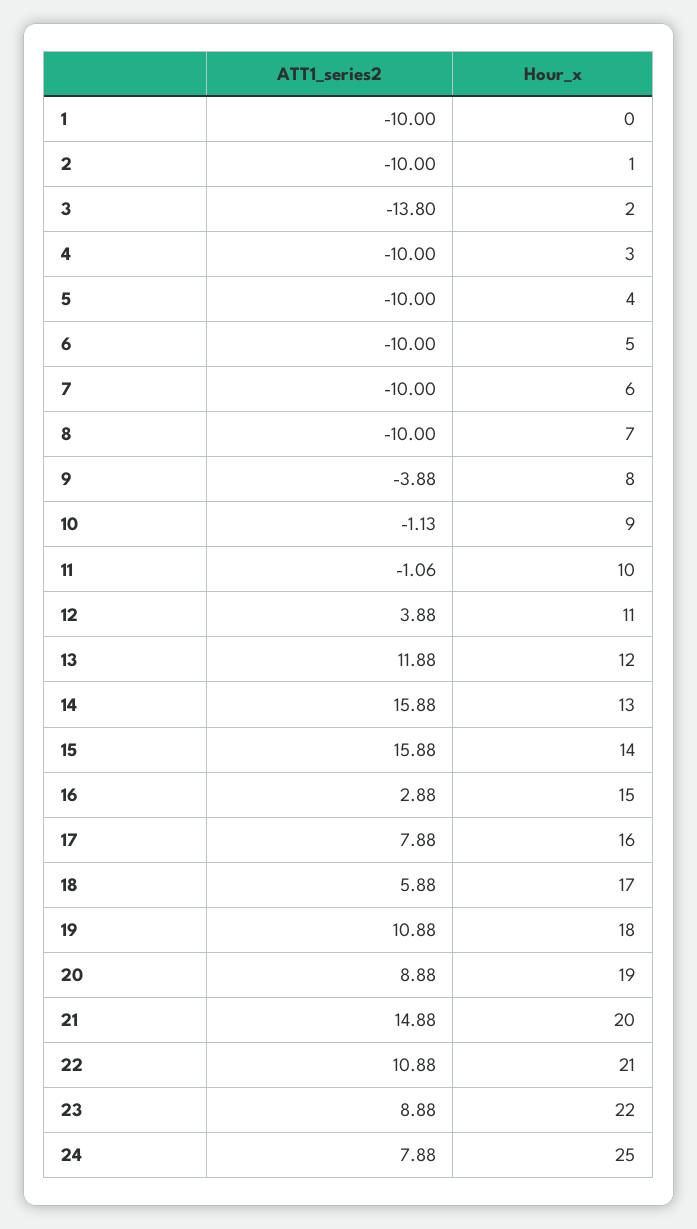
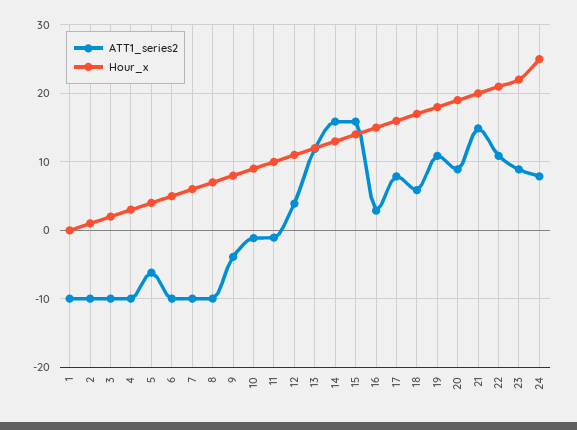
ATT1_series2, 3: -13.8 -> -10
ATT1_series2, 5: -10 -> -6

